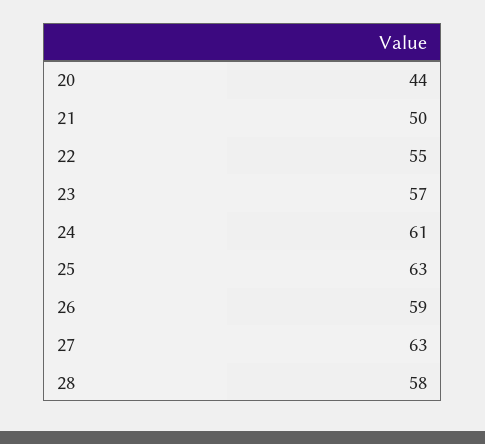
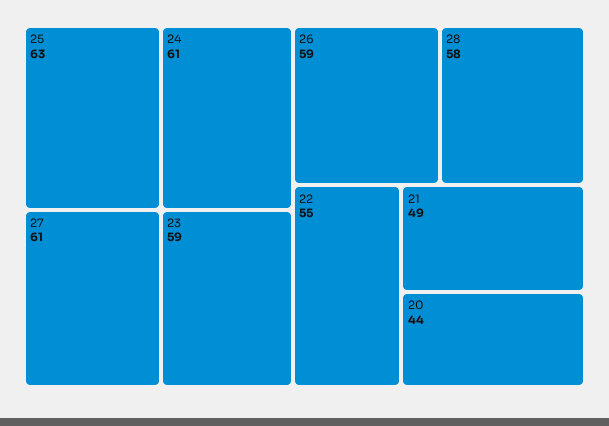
21: 50 -> 49
23: 57 -> 59
27: 63 -> 61

